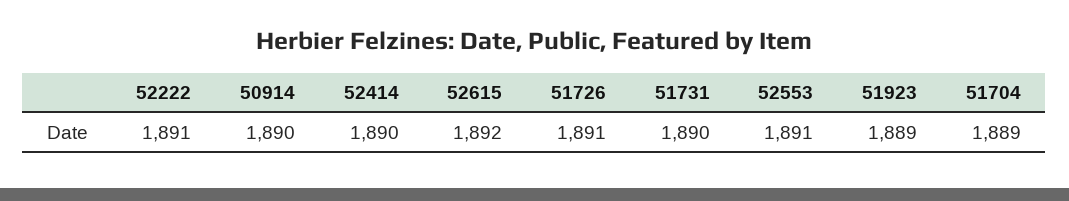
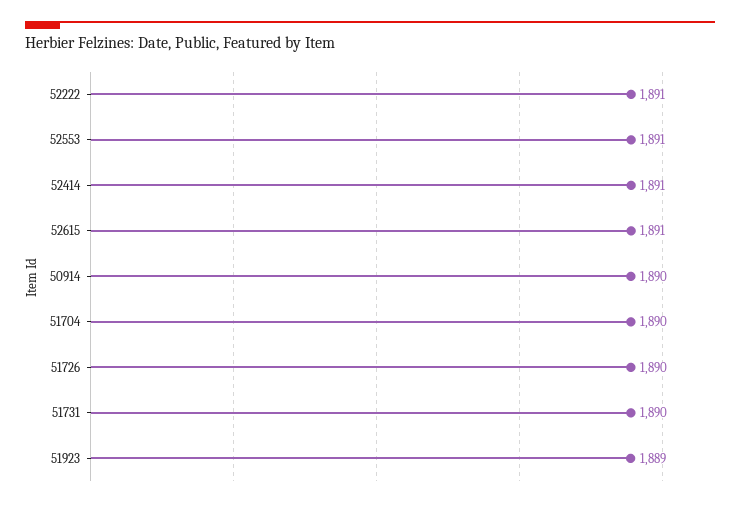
52414: 1890 -> 1891
52615: 1892 -> 1891
51726: 1891 -> 1890
51704: 1889 -> 1890

